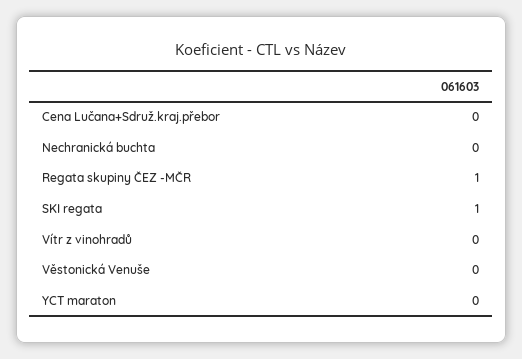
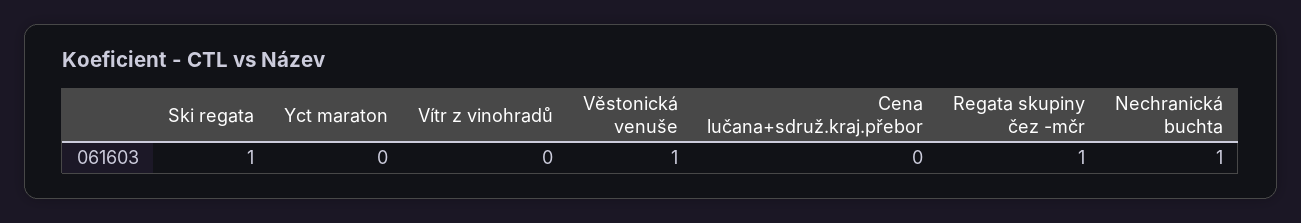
Nechranická buchta: 0 -> 1
Věstonická Venuše: 0 -> 1

